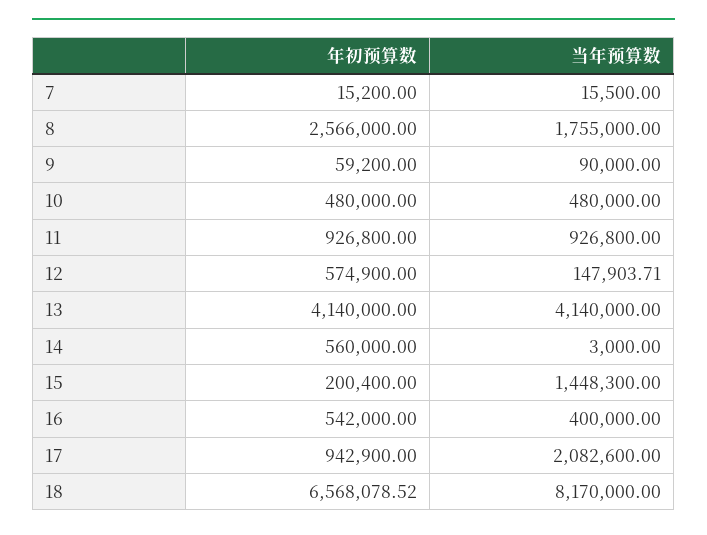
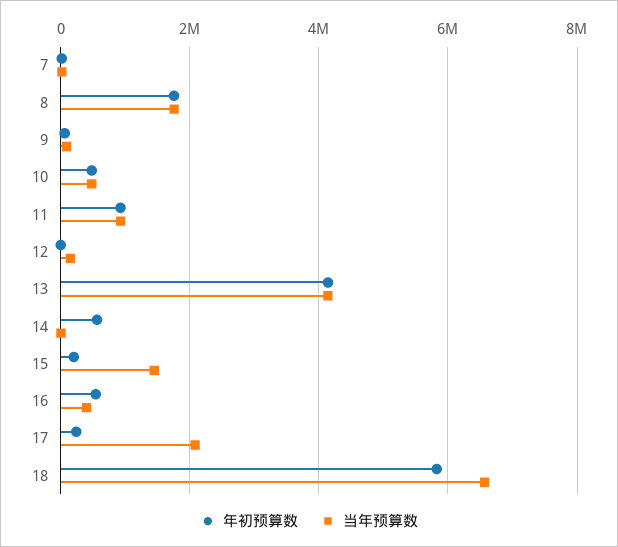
年初预算数, 8: 2566000 -> 1800000
年初预算数, 12: 574900 -> 0
年初预算数, 17: 942900 -> 200000
年初预算数, 18: 6568078.52 -> 5800000
当年预算数, 18: 8170000 -> 6600000

